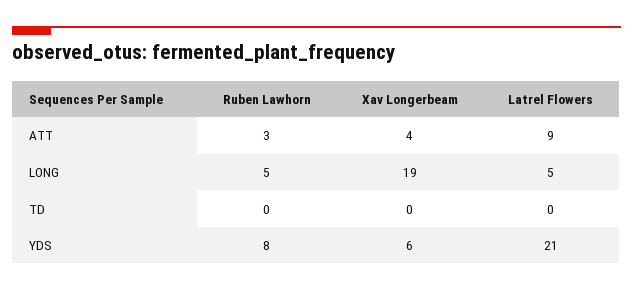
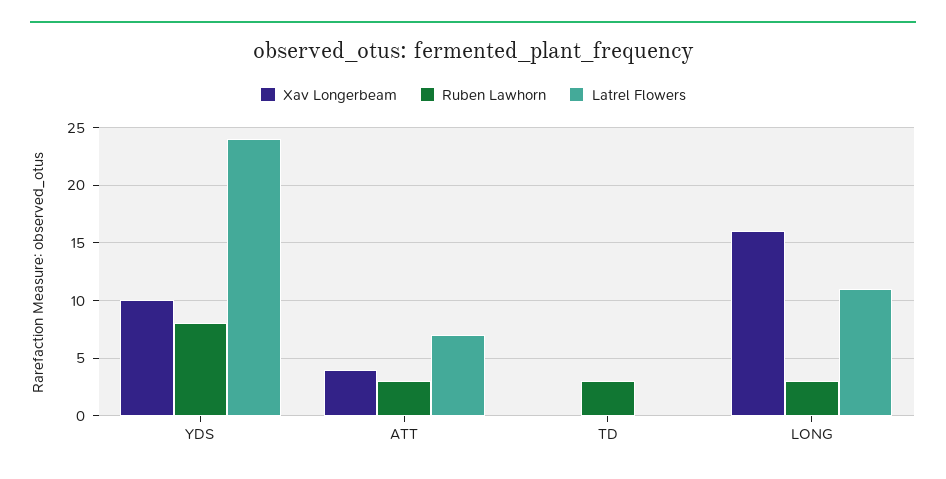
Latrel Flowers, ATT: 9 -> 7
Ruben Lawhorn, LONG: 5 -> 3
Xav Longerbeam, LONG: 19 -> 16
Latrel Flowers, LONG: 5 -> 11
Ruben Lawhorn, TD: 0 -> 3
Xav Longerbeam, YDS: 6 -> 10
Latrel Flowers, YDS: 21 -> 24

